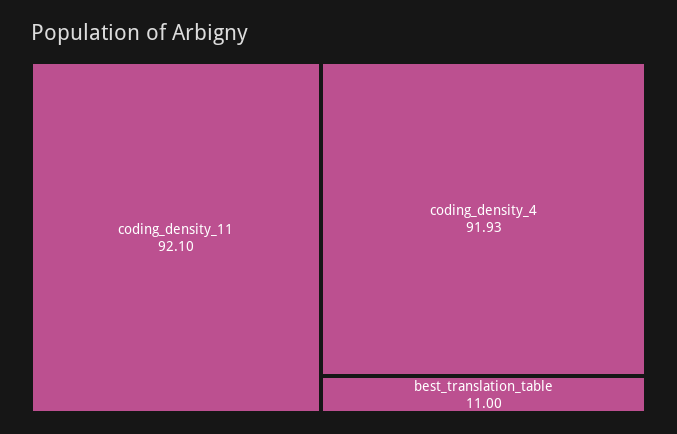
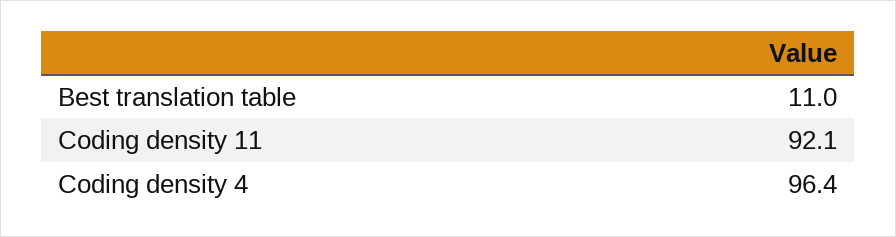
coding_density_4: 91.93 -> 96.4

